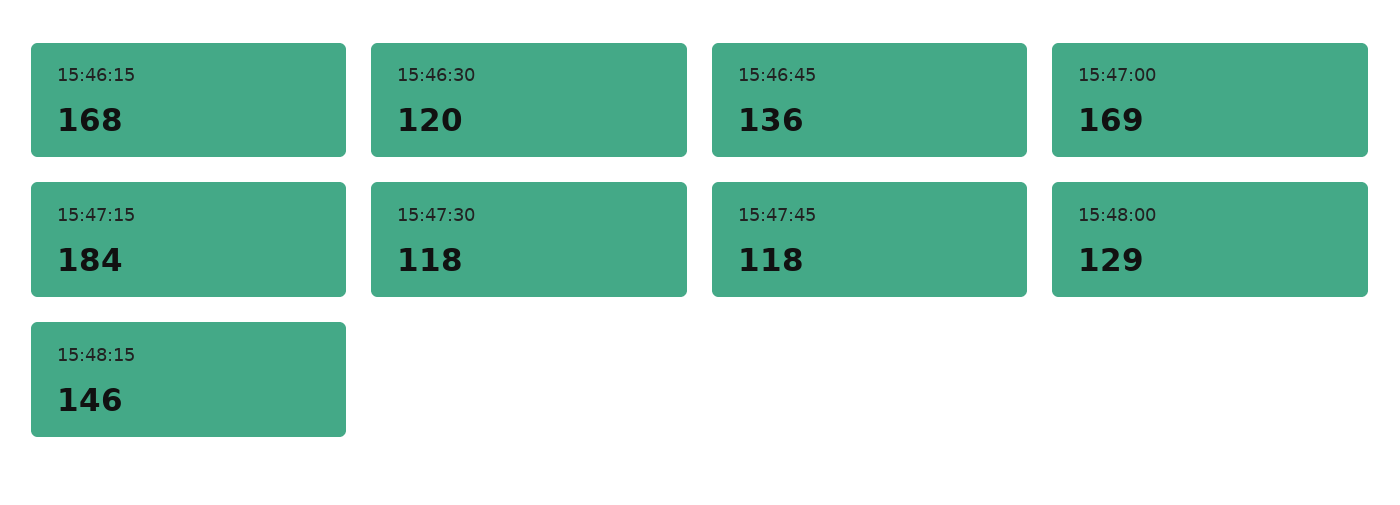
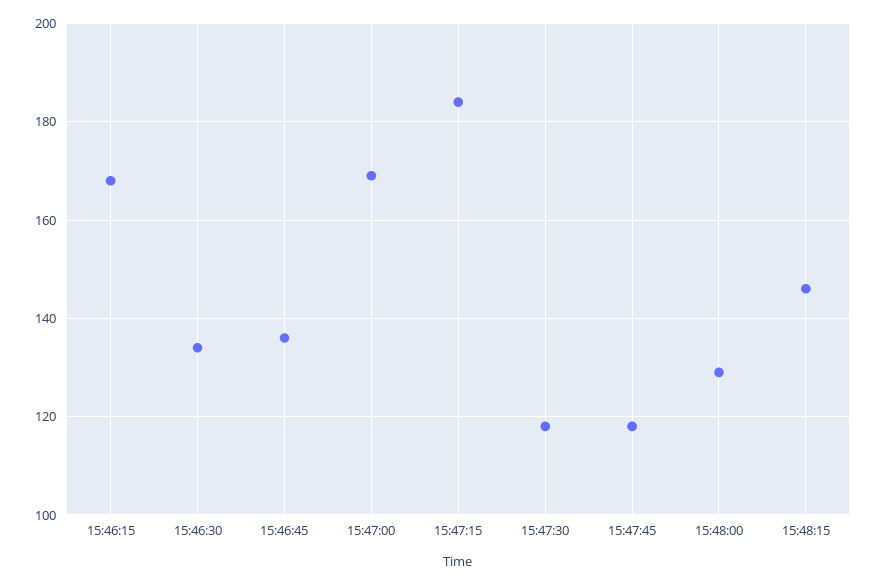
15:46:30: 120 -> 135

